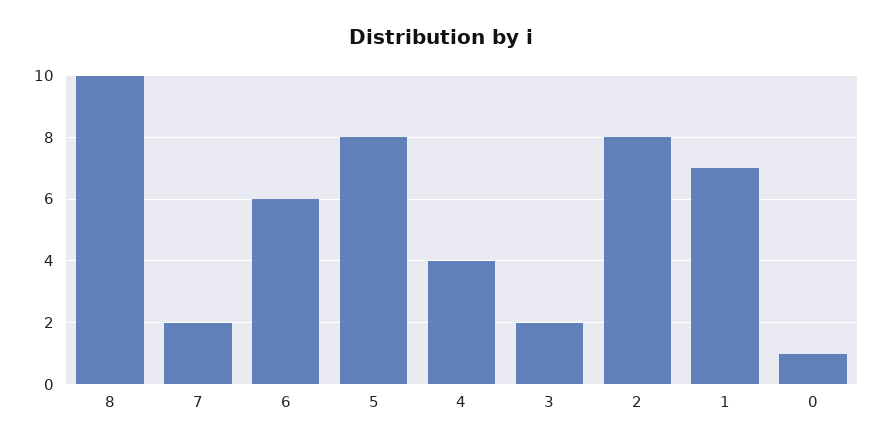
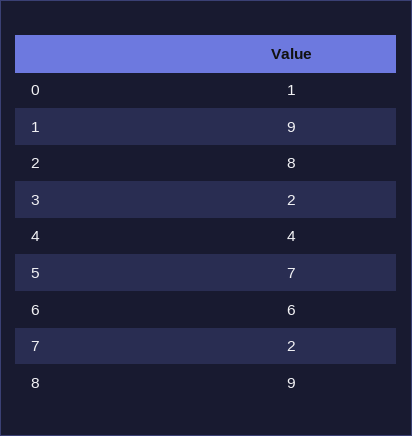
8: 10 -> 9
5: 8 -> 7
1: 7 -> 9

